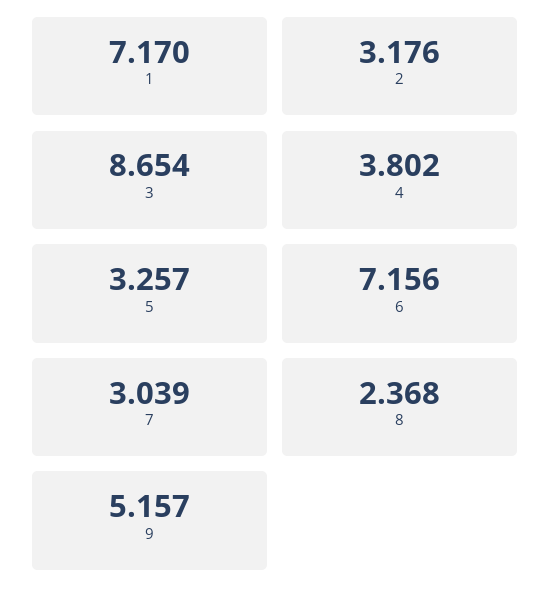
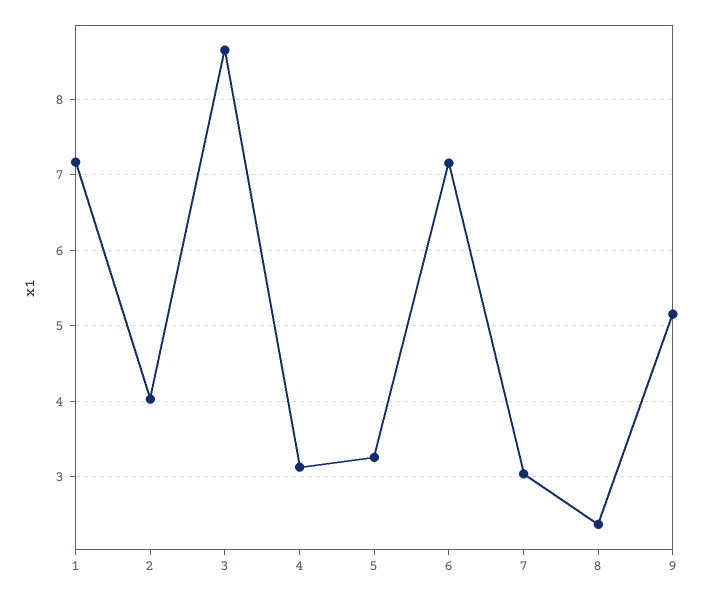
2: 3.176 -> 4
4: 3.802 -> 3.1

